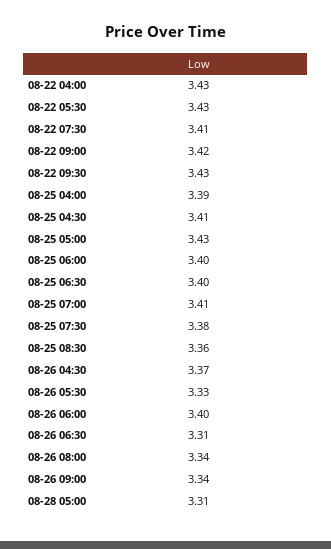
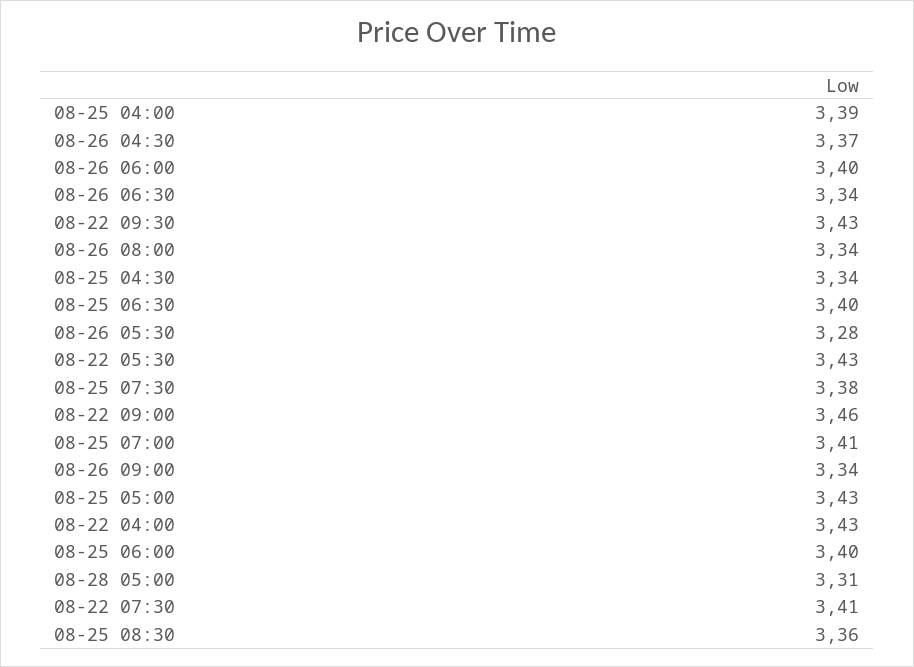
08-22 09:00: 3.42 -> 3.46
08-25 04:30: 3.41 -> 3.34
08-26 05:30: 3.33 -> 3.28
08-26 06:30: 3.31 -> 3.34

